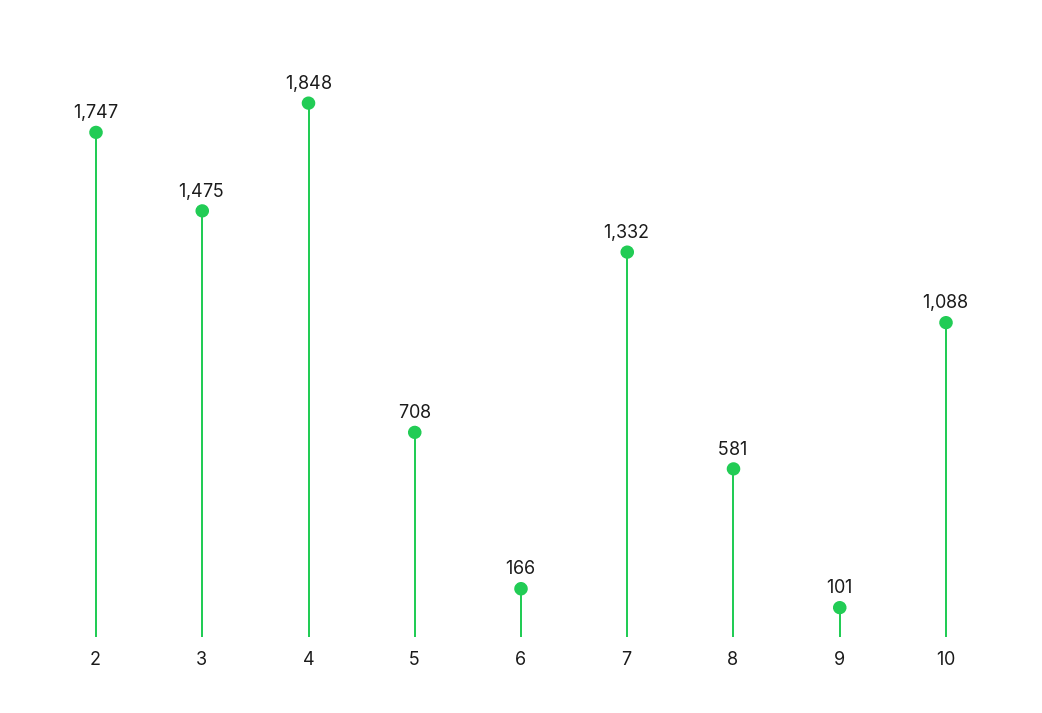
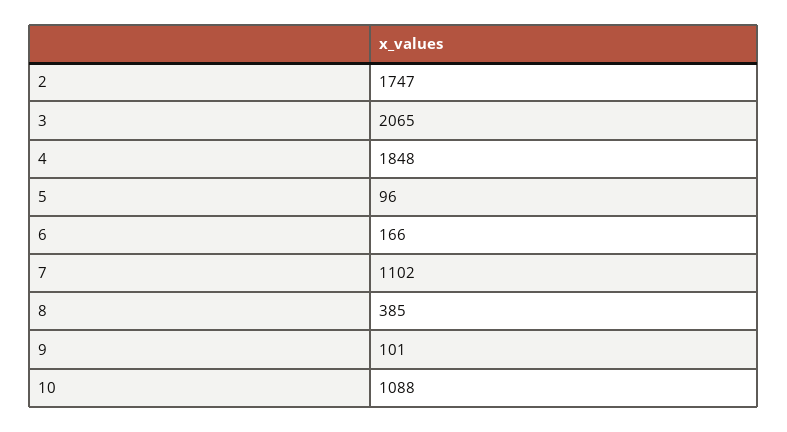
3: 1475 -> 2065
5: 708 -> 96
7: 1332 -> 1102
8: 581 -> 385

